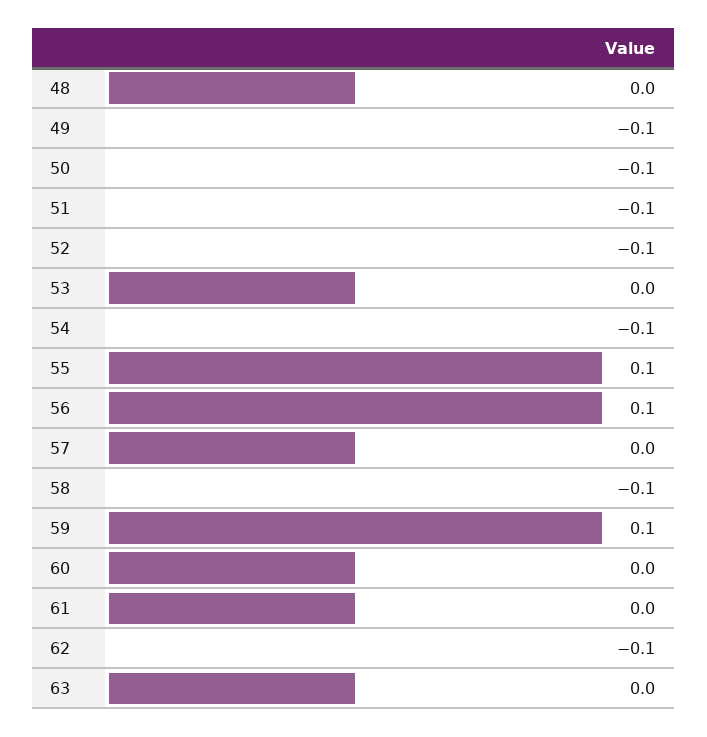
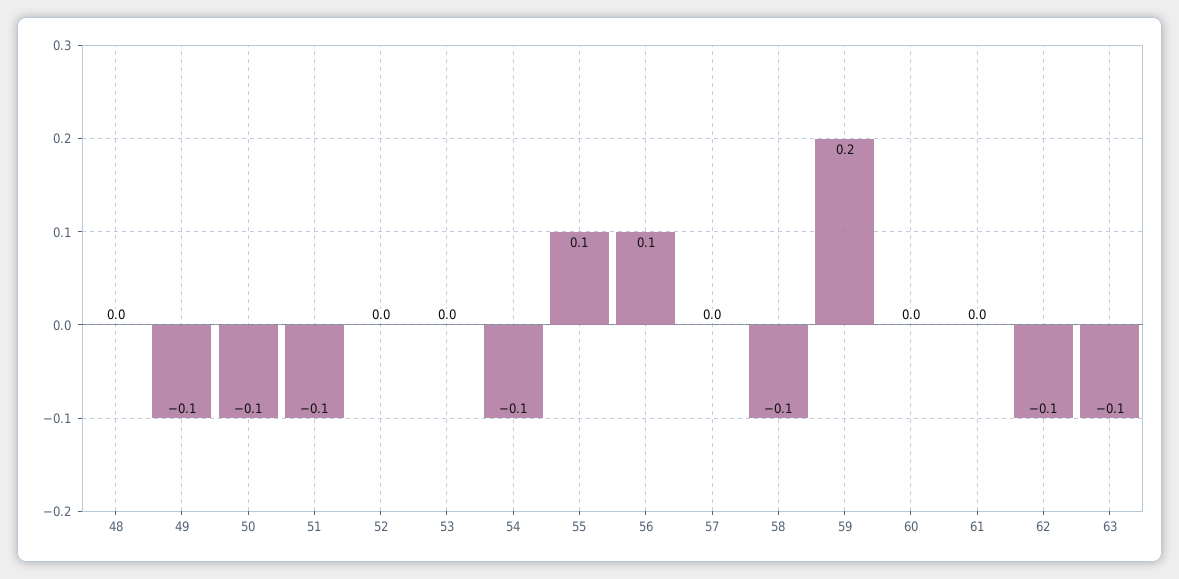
52: -0.1 -> 0
59: 0.1 -> 0.2
63: 0 -> -0.1

